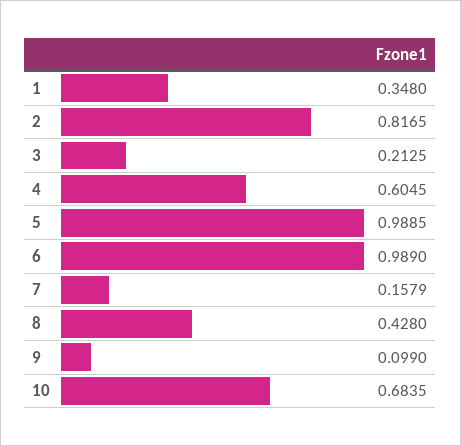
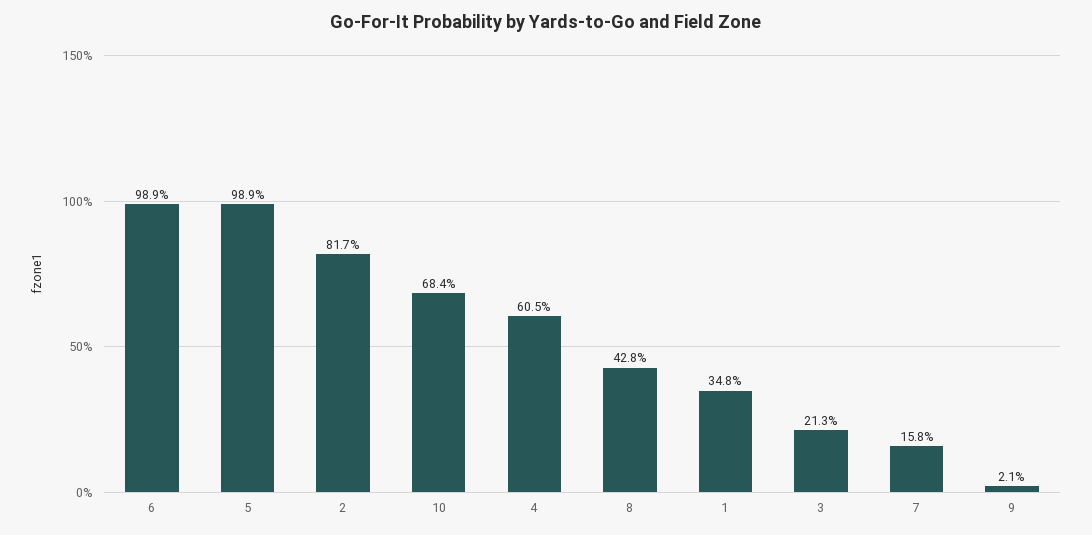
9: 0.099 -> 0.021

